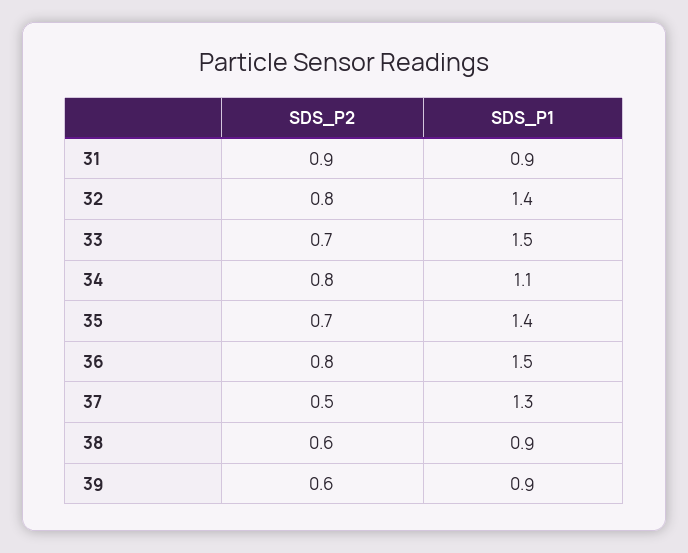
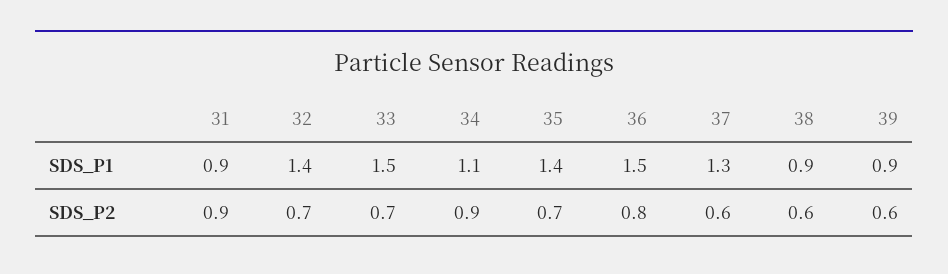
SDS_P2, 32: 0.8 -> 0.7
SDS_P2, 34: 0.8 -> 0.9
SDS_P2, 37: 0.5 -> 0.6

